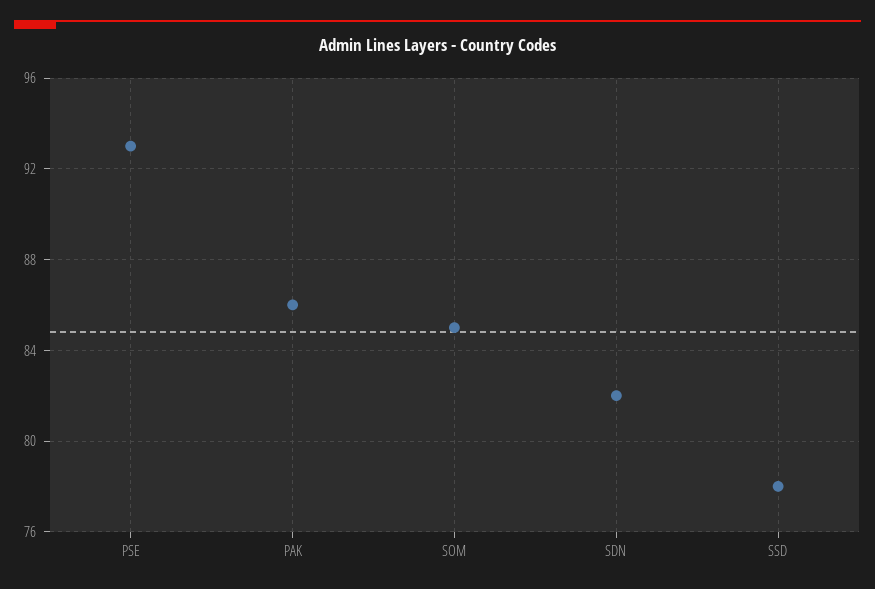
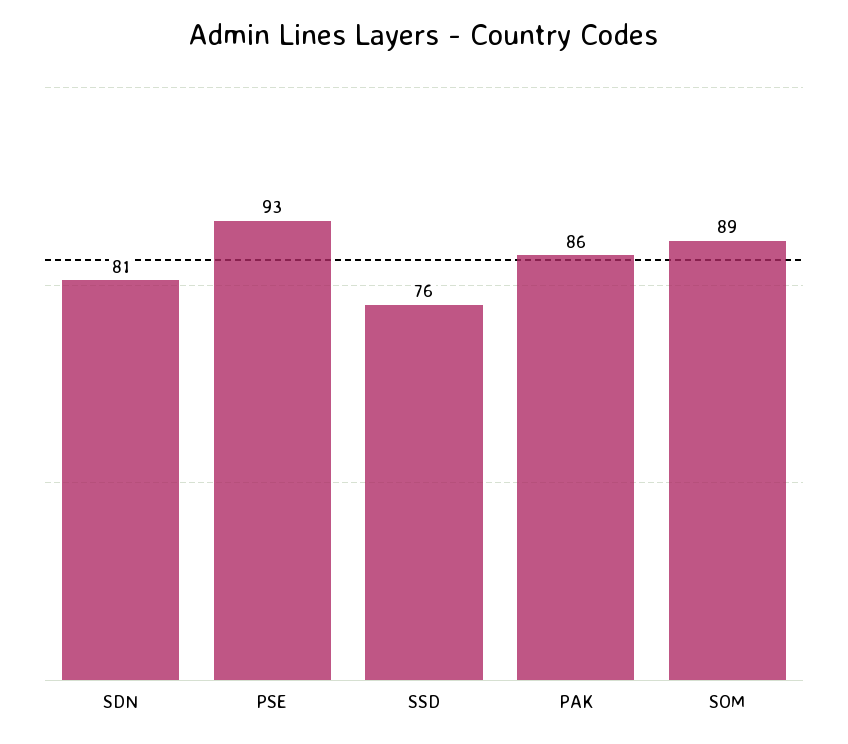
SOM: 85 -> 89
SDN: 82 -> 81
SSD: 78 -> 76

